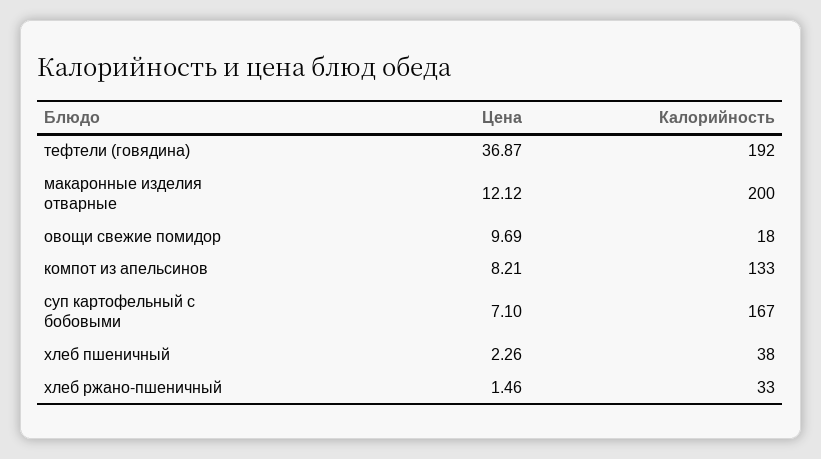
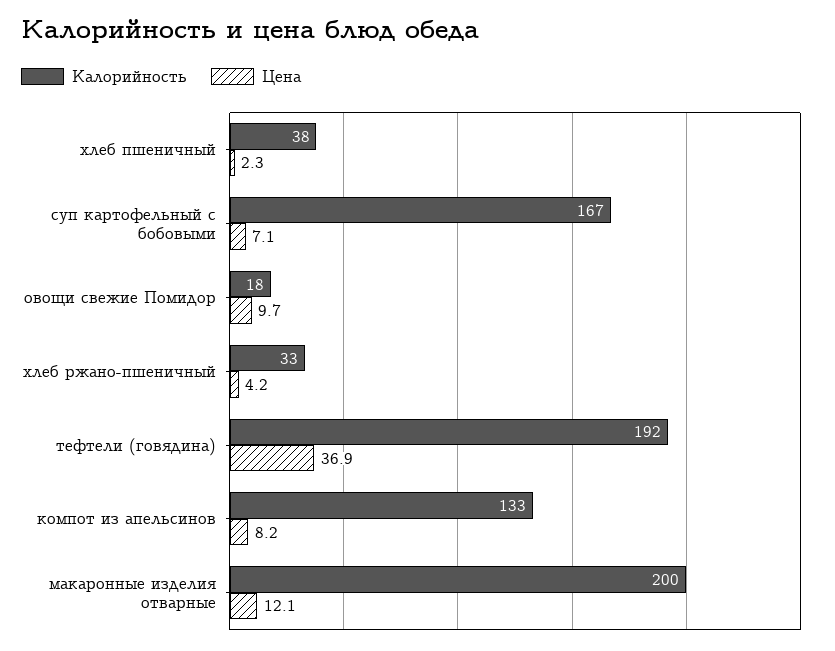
Цена, хлеб ржано-пшеничный: 1.46 -> 4.2

